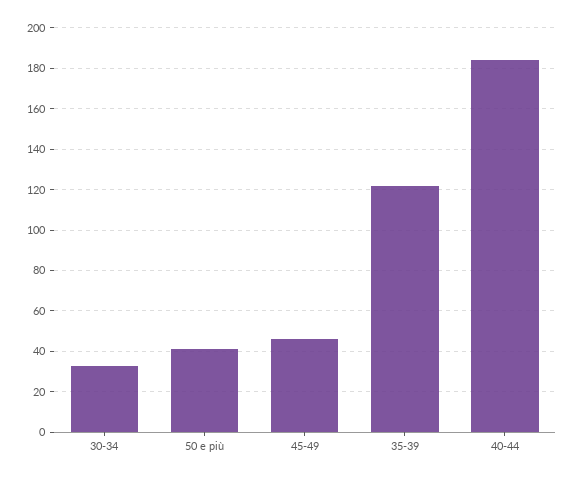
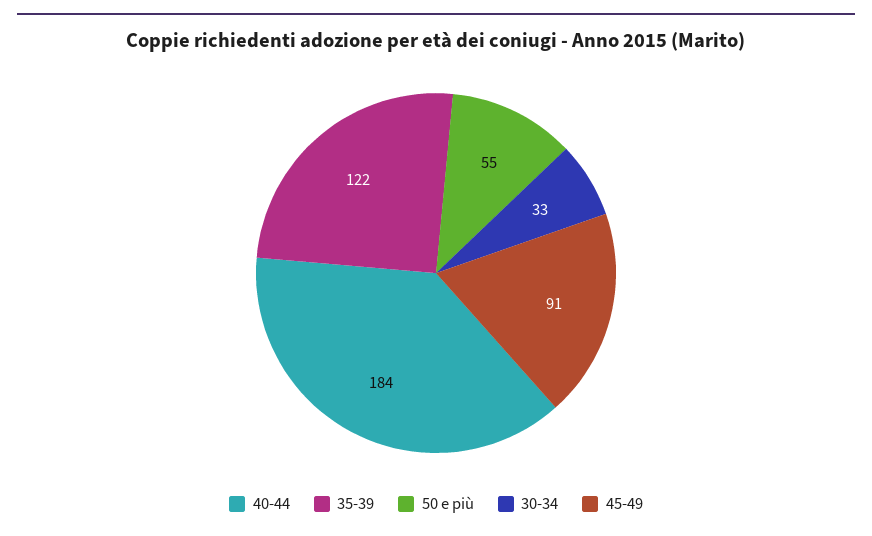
50 e più: 40 -> 55
45-49: 45 -> 91

